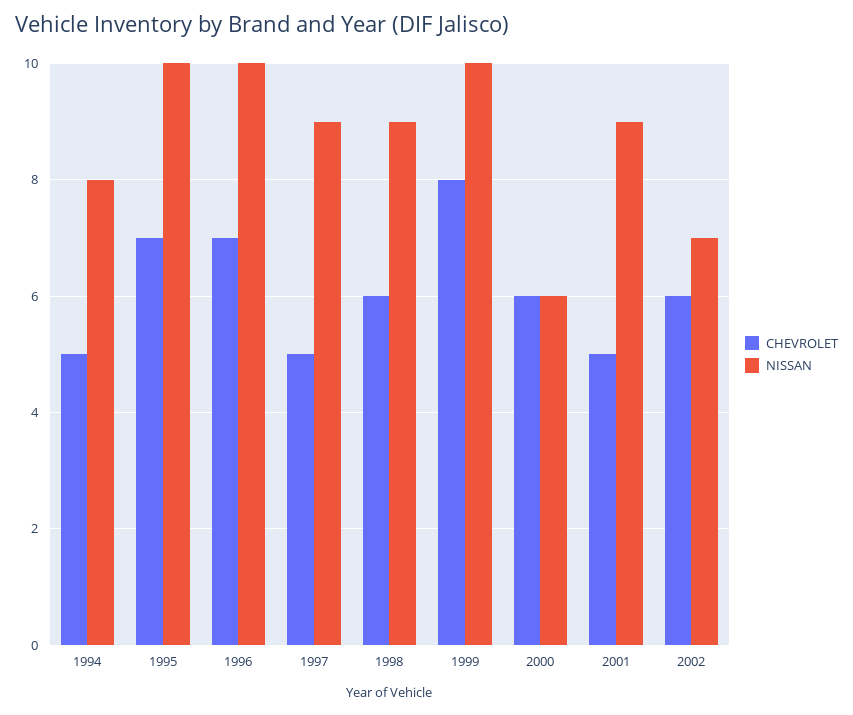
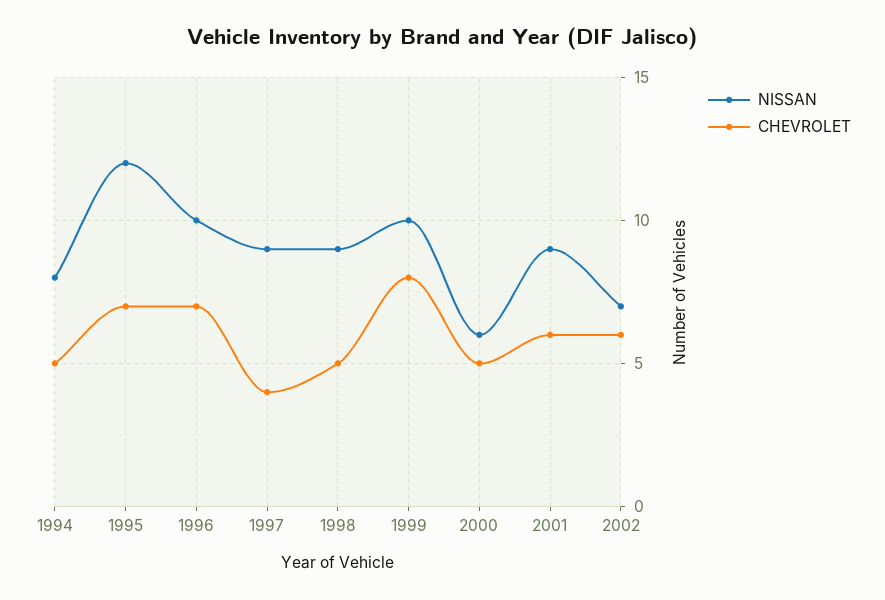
NISSAN, 1995: 10 -> 12
CHEVROLET, 1997: 5 -> 4
CHEVROLET, 1998: 6 -> 5
CHEVROLET, 2000: 6 -> 5
CHEVROLET, 2001: 5 -> 6

